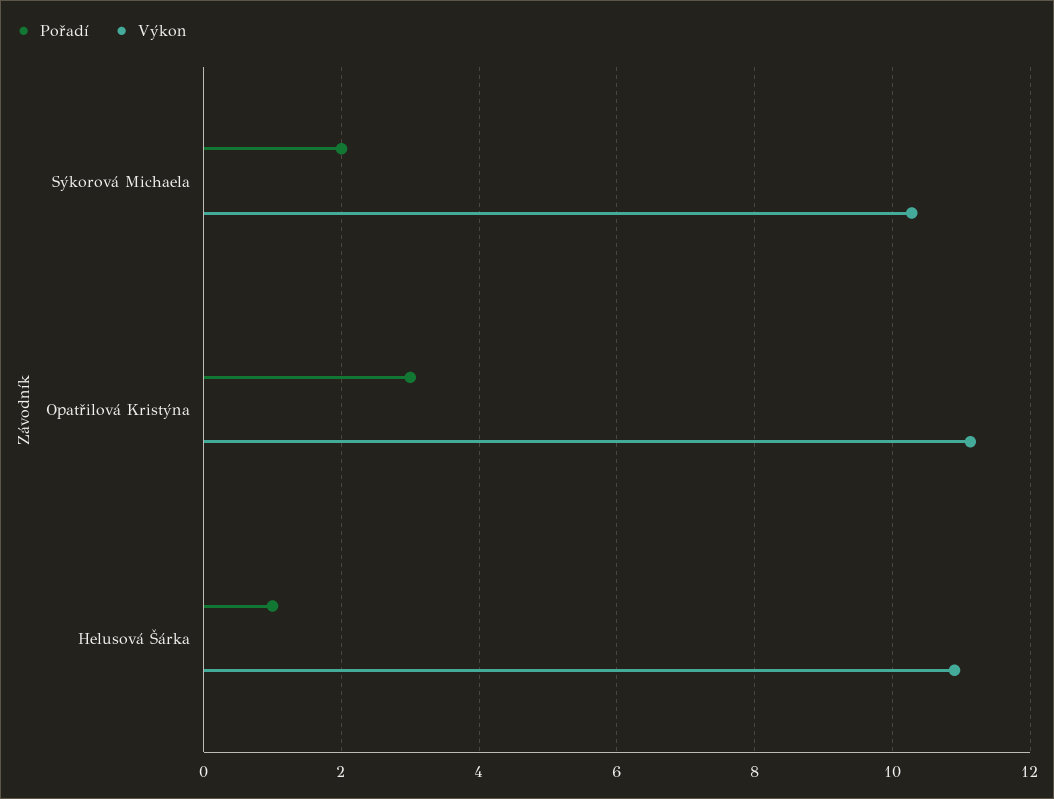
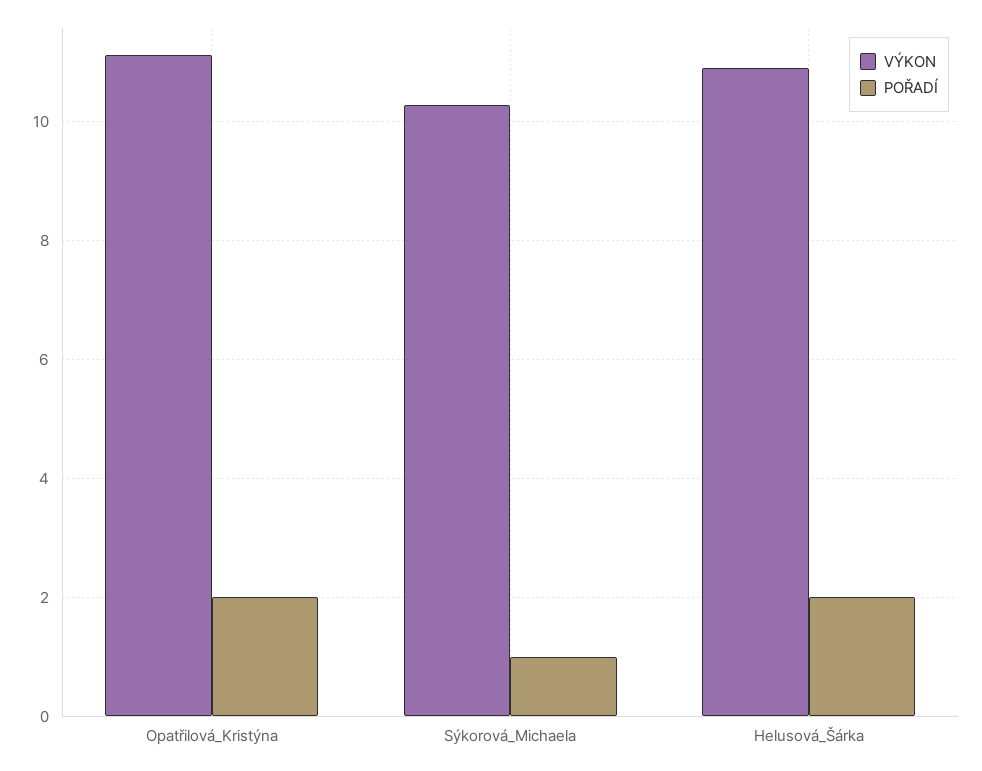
Pořadí, Sýkorová Michaela: 2 -> 1
Pořadí, Opatřilová Kristýna: 3 -> 2
Pořadí, Helusová Šárka: 1 -> 2

